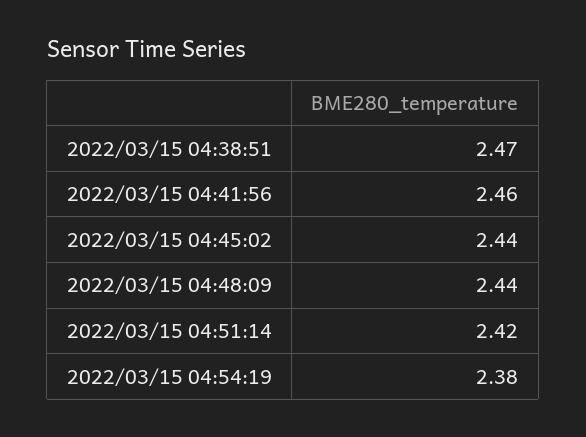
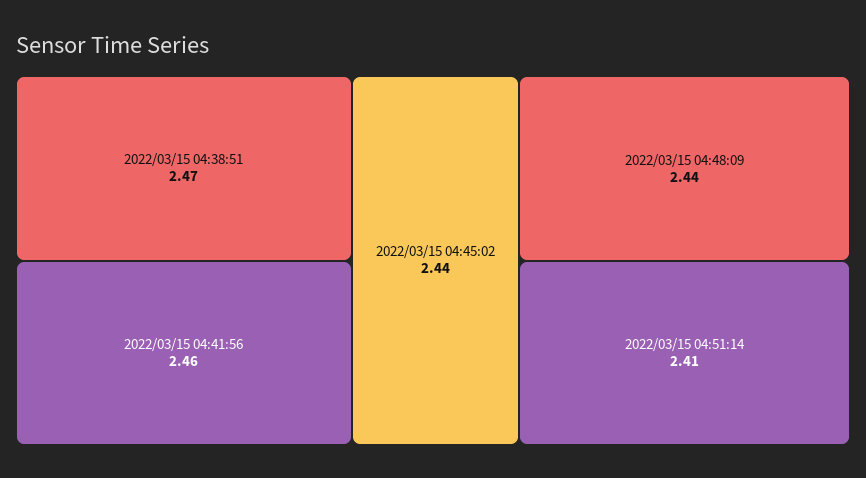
2022/03/15 04:51:14: 2.42 -> 2.41
2022/03/15 04:54:19: 2.38 -> none

